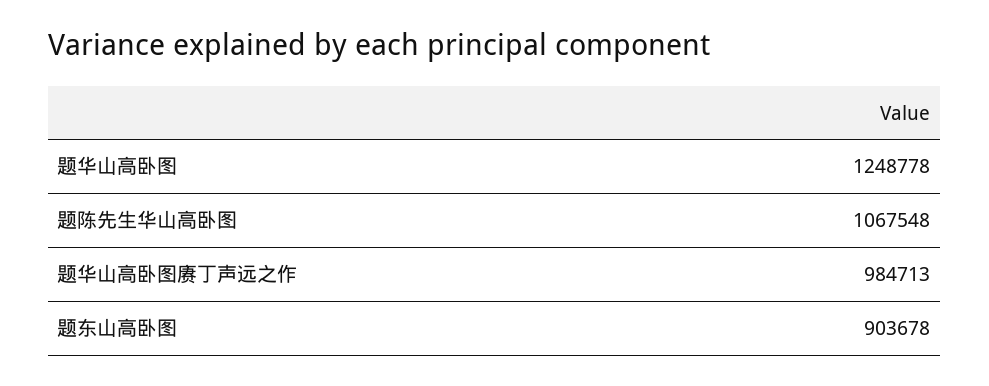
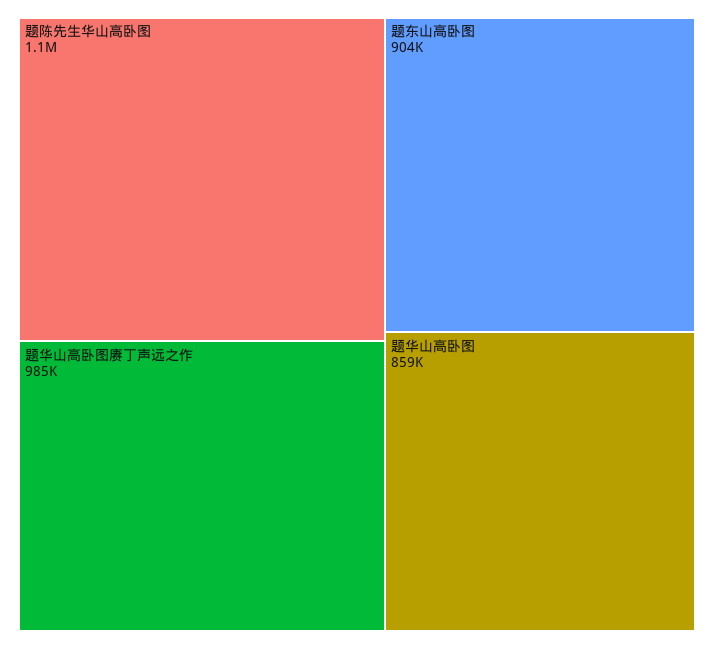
题华山高卧图: 1248778 -> 859000

